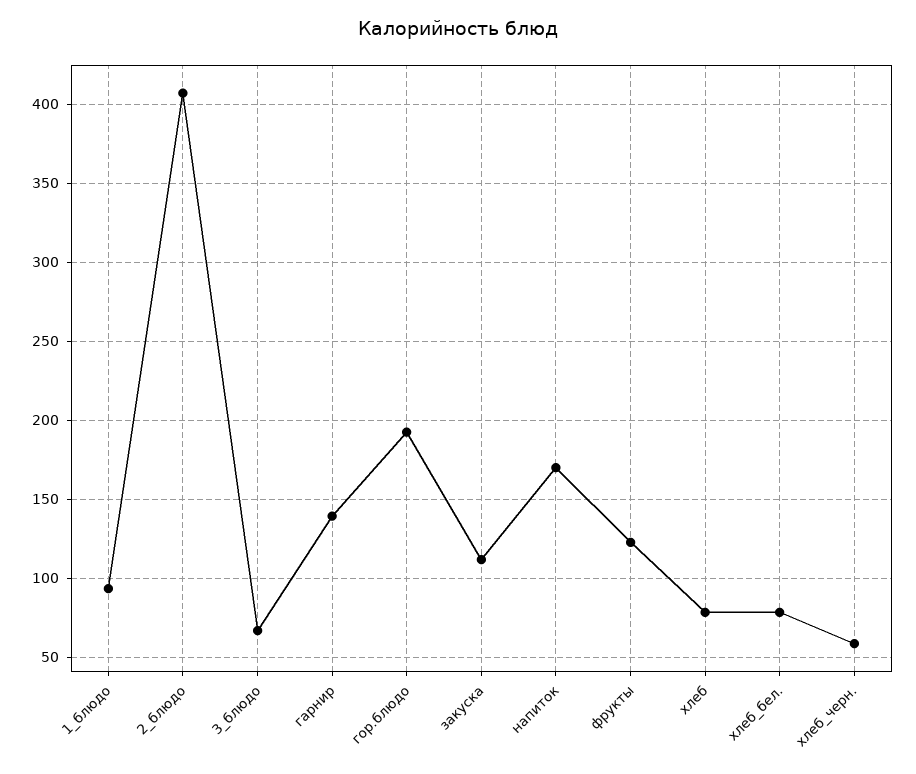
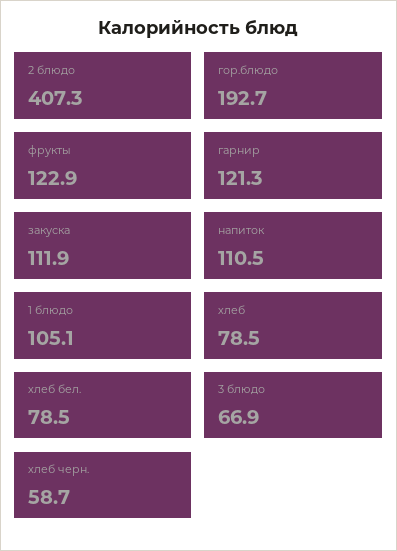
1_блюдо: 95 -> 105.1
гарнир: 140 -> 121.3
напиток: 170 -> 110.5

